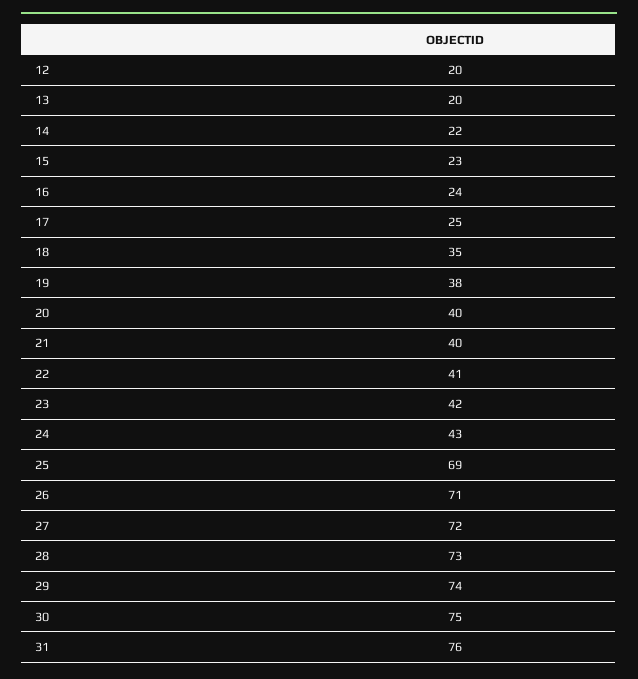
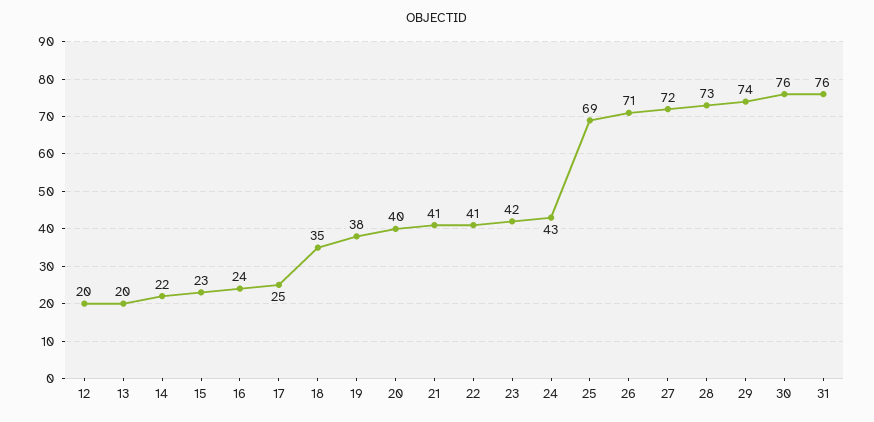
21: 40 -> 41
30: 75 -> 76

